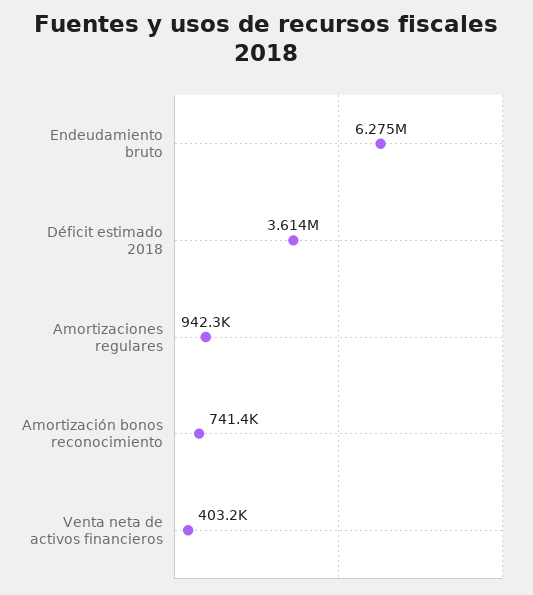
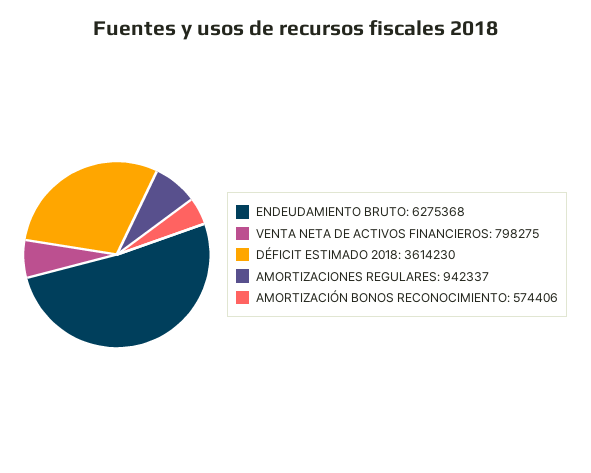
Amortización bonos reconocimiento: 741400 -> 574406
Venta neta de activos financieros: 403200 -> 798275

